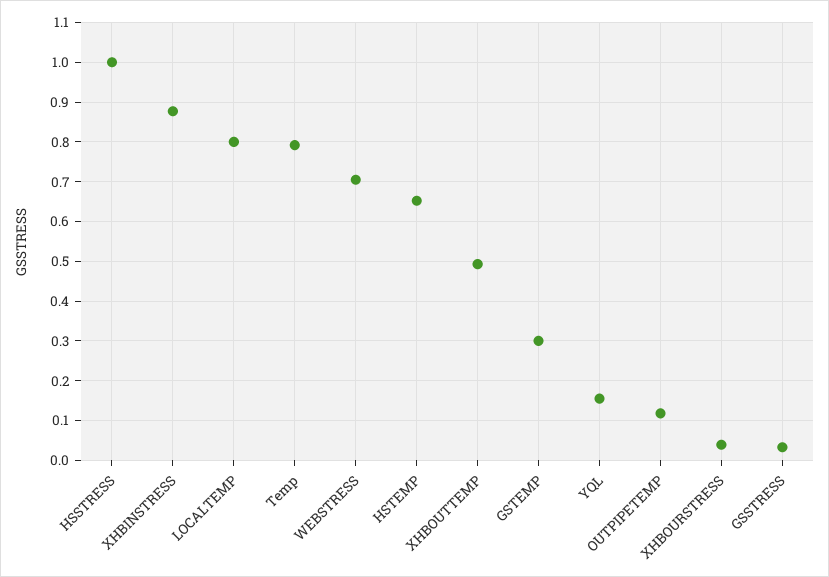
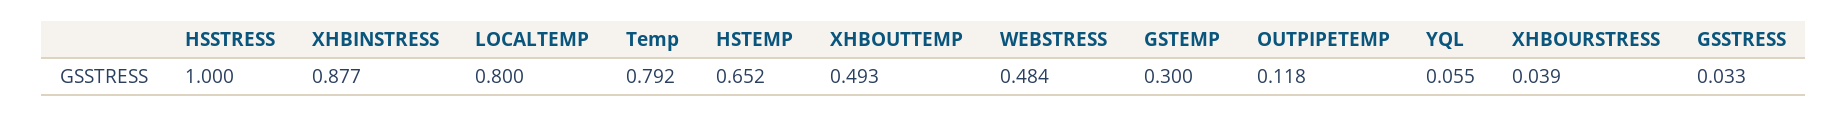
WEBSTRESS: 0.7 -> 0.484
YQL: 0.16 -> 0.055

